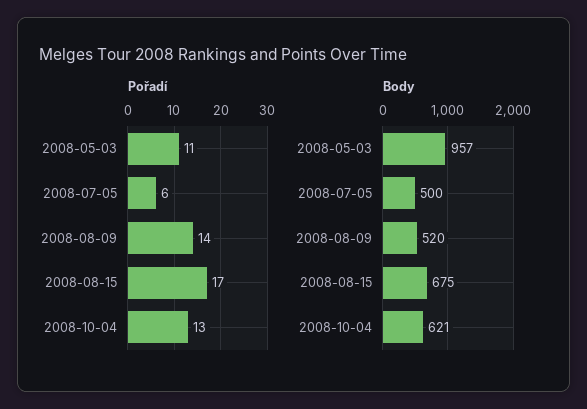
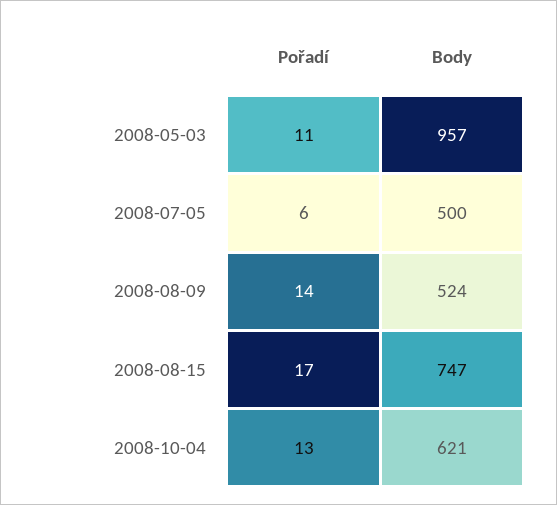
Body, 2008-08-09: 520 -> 524
Body, 2008-08-15: 675 -> 747

